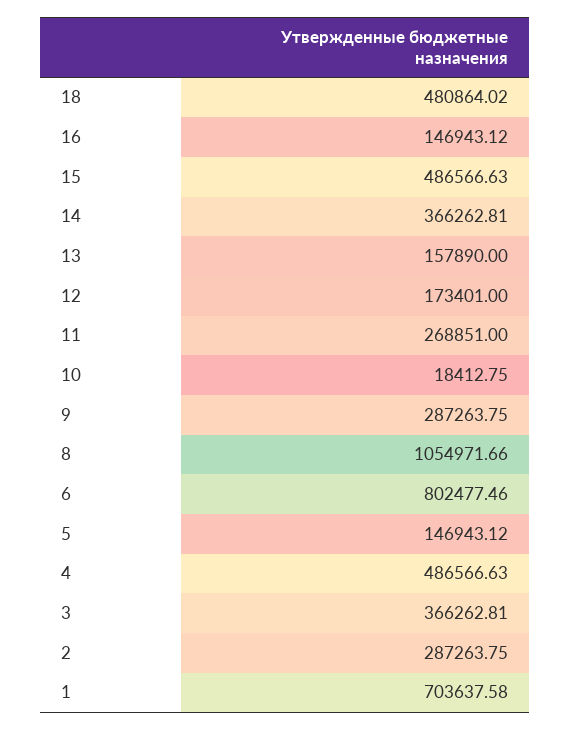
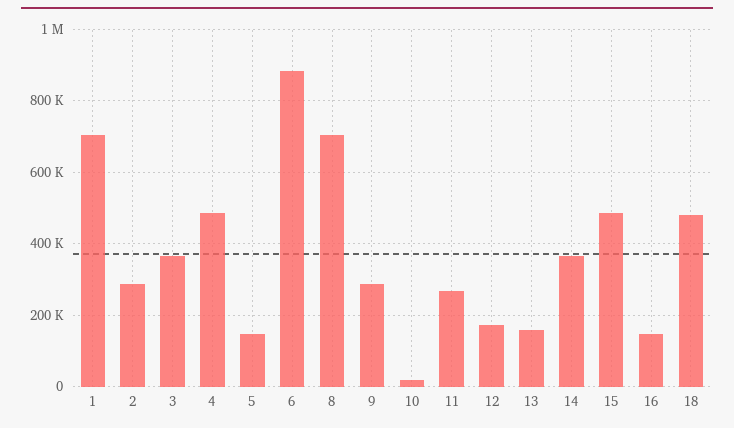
8: 1054971.66 -> 700000
6: 802477.46 -> 880000

